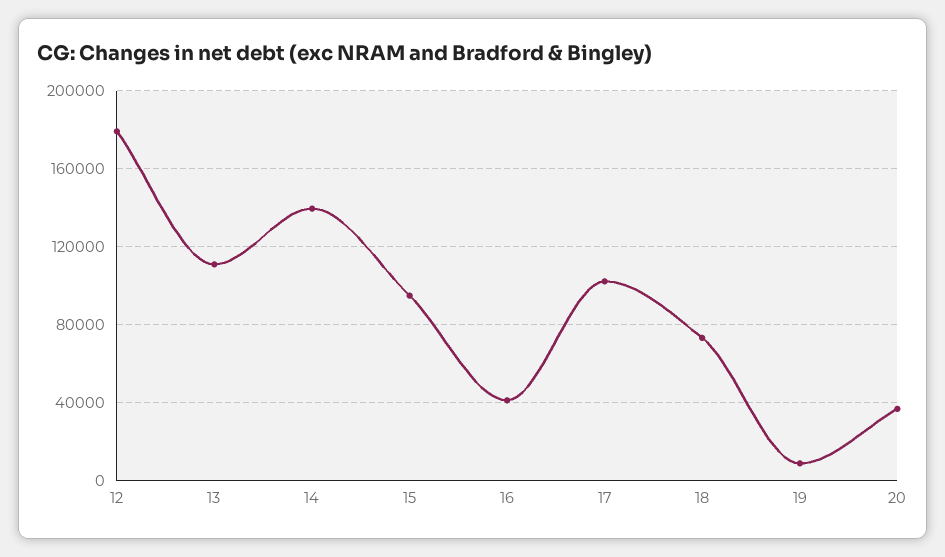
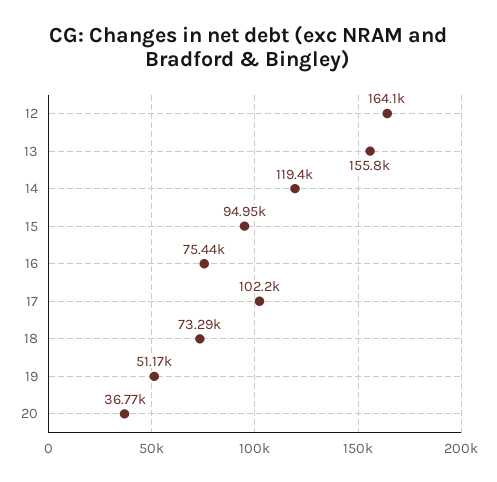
12: 180000 -> 164100
13: 110000 -> 155800
14: 140000 -> 119400
16: 40000 -> 75440
19: 10000 -> 51170

